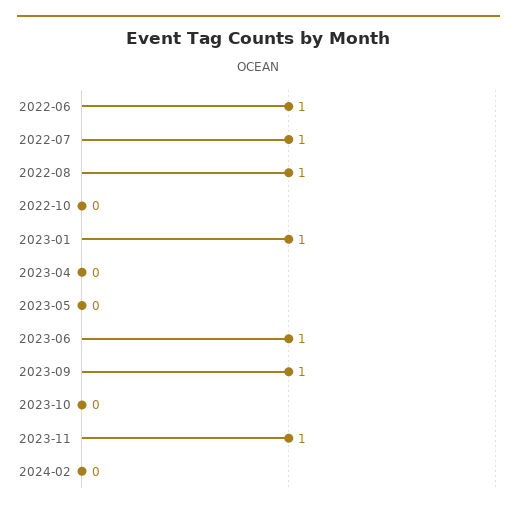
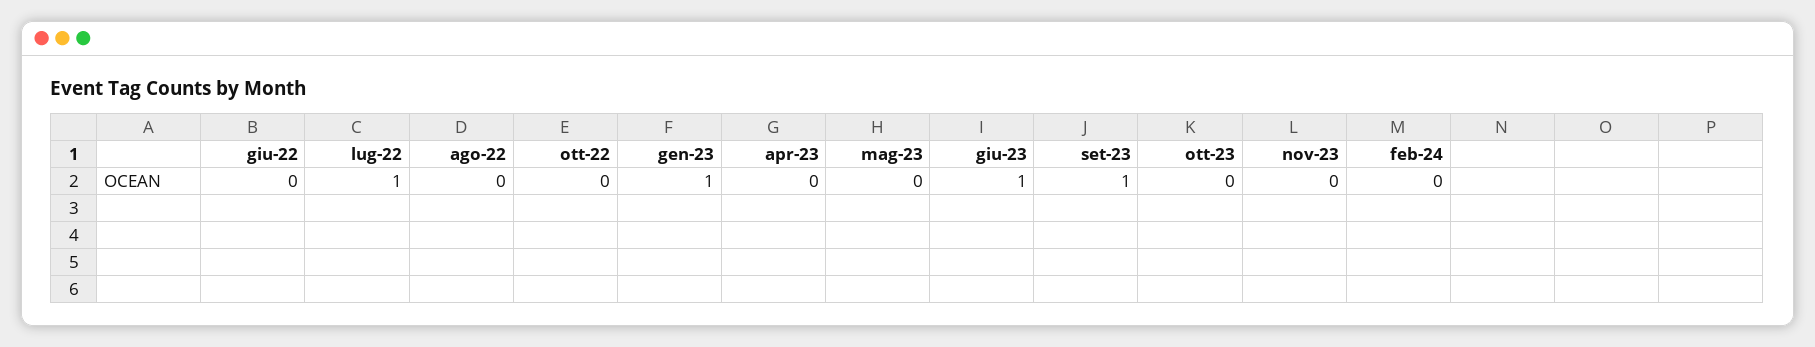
2022-06: 1 -> 0
2022-08: 1 -> 0
2023-11: 1 -> 0

